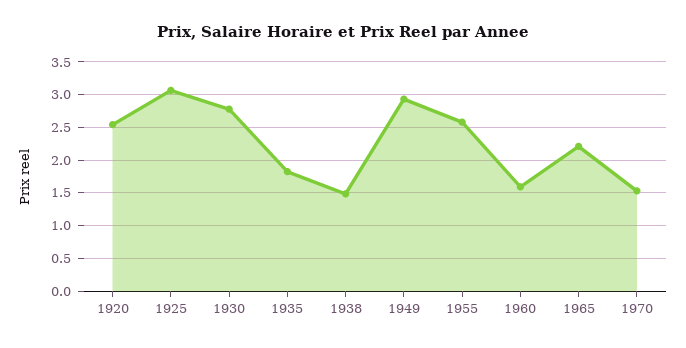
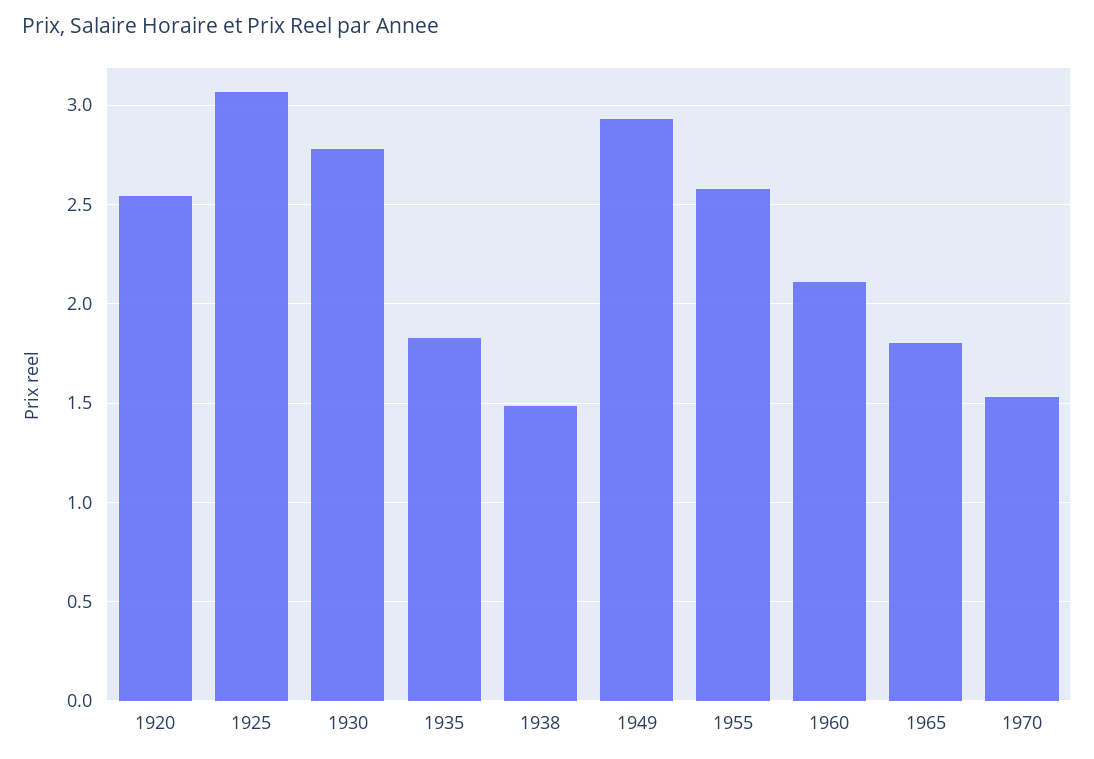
1960: 1.6 -> 2.1
1965: 2.2 -> 1.8

